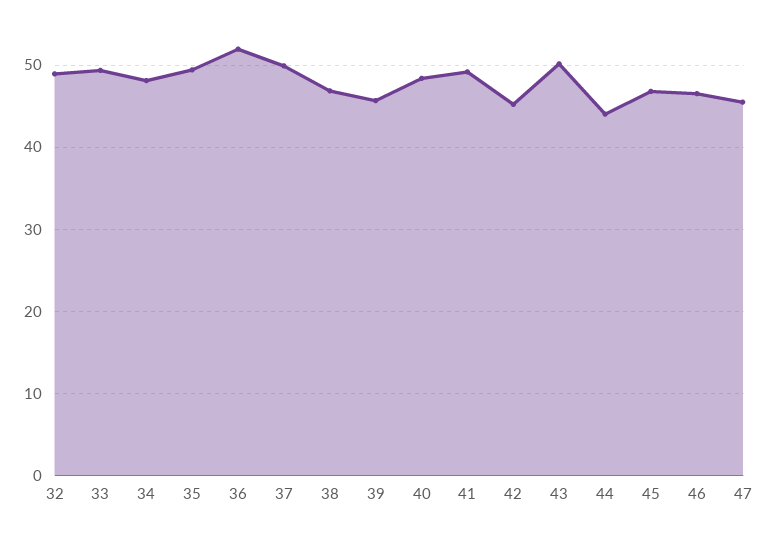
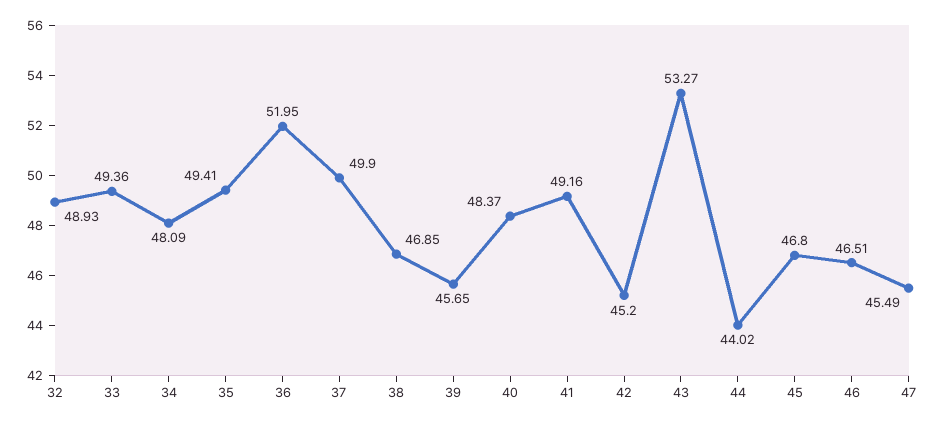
43: 50 -> 53.27

